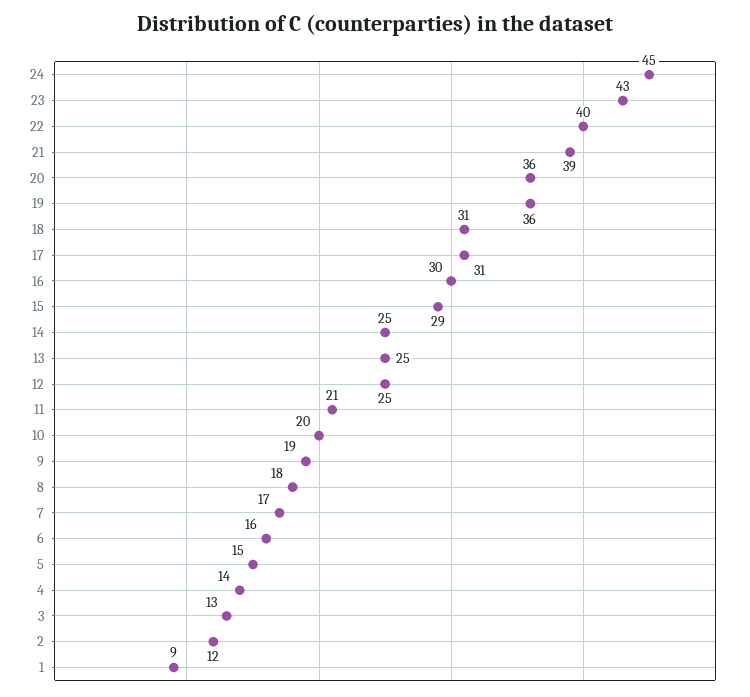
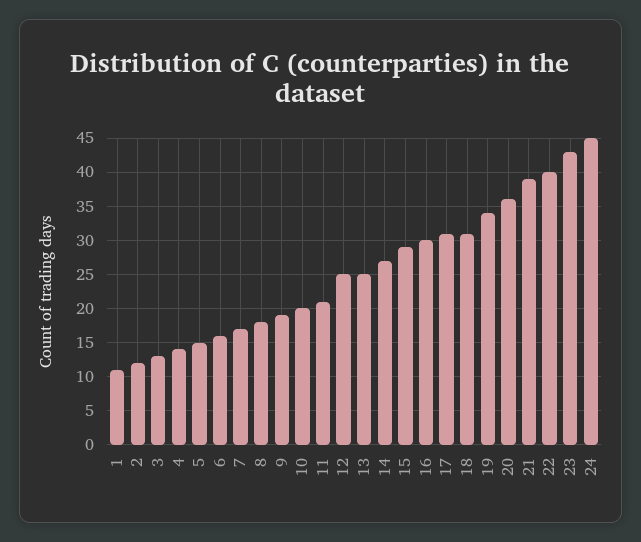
19: 36 -> 34
14: 25 -> 27
1: 9 -> 11

